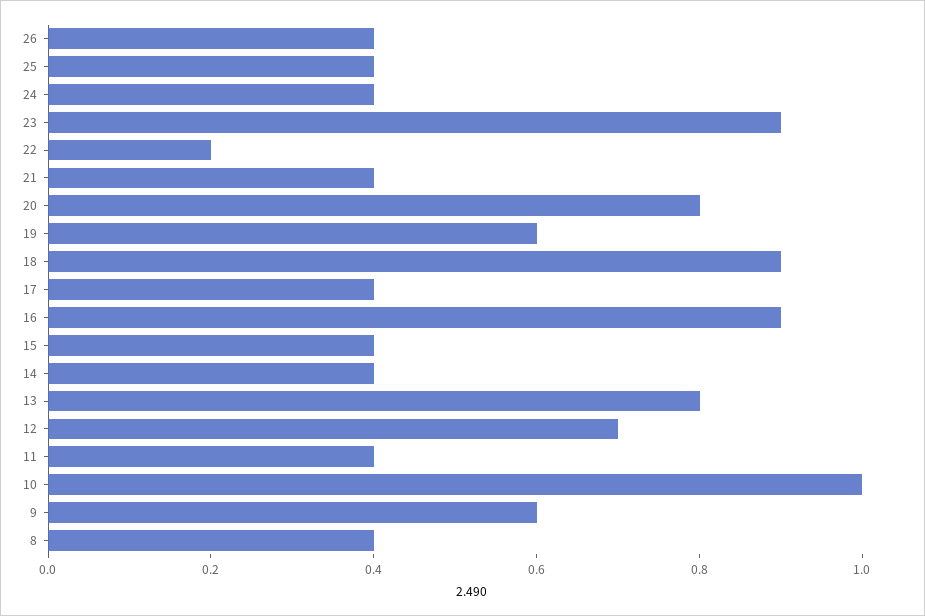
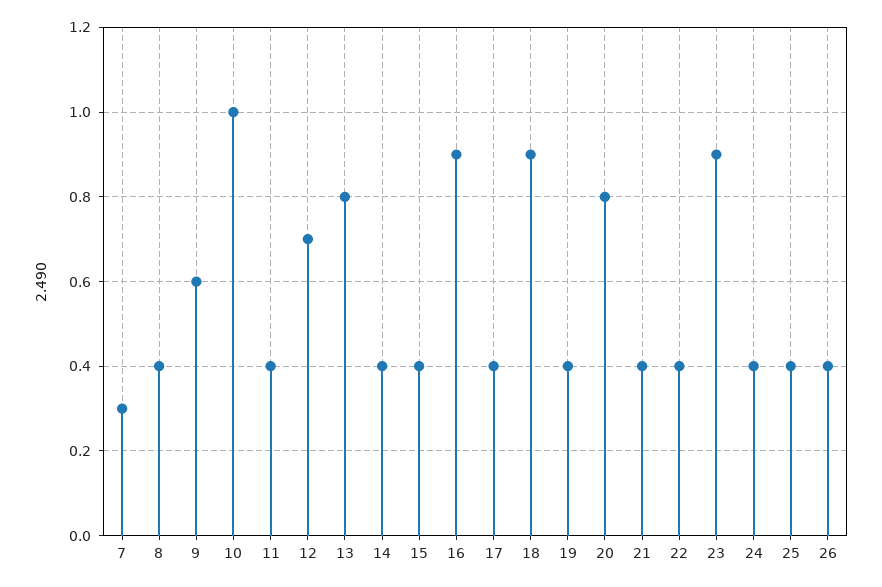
22: 0.2 -> 0.4
19: 0.6 -> 0.4
7: none -> 0.3

